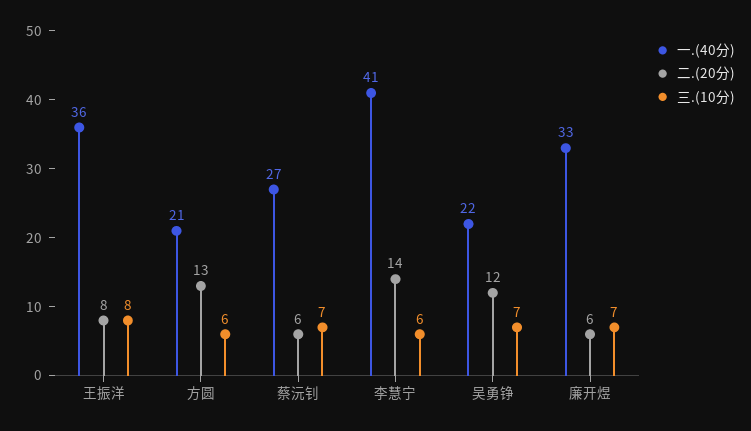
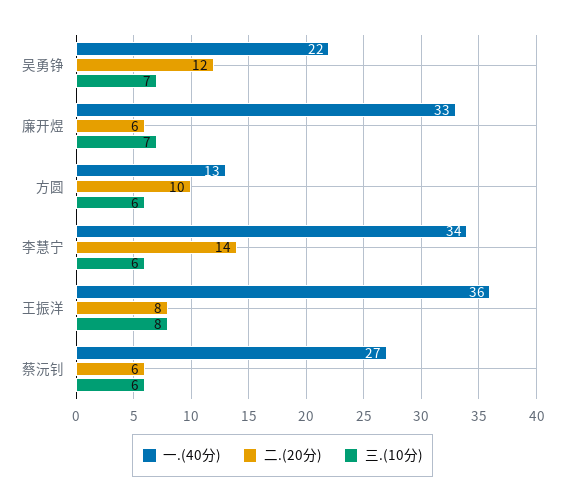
一.(40分), 方圆: 21 -> 13
二.(20分), 方圆: 13 -> 10
三.(10分), 蔡沅钊: 7 -> 6
一.(40分), 李慧宁: 41 -> 34

